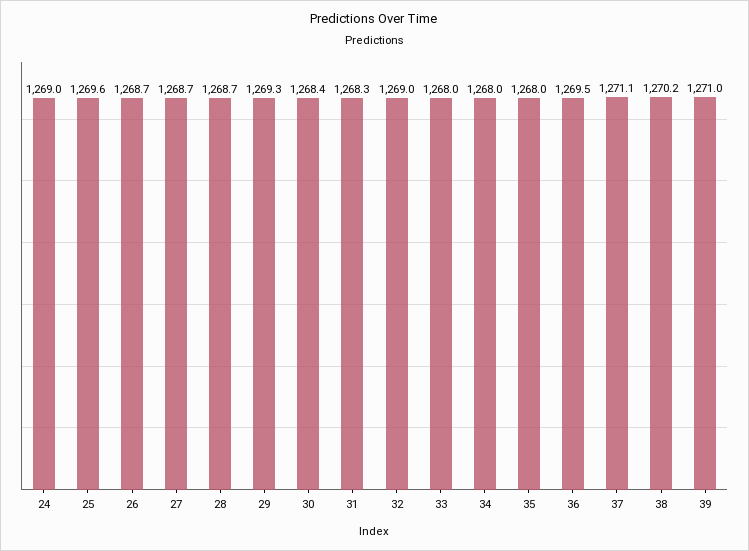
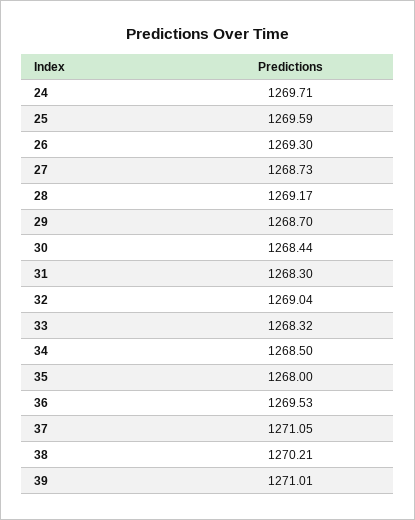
24: 1269 -> 1269.71
26: 1268.7 -> 1269.3
28: 1268.7 -> 1269.17
29: 1269.3 -> 1268.7
33: 1268 -> 1268.32
34: 1268 -> 1268.5

